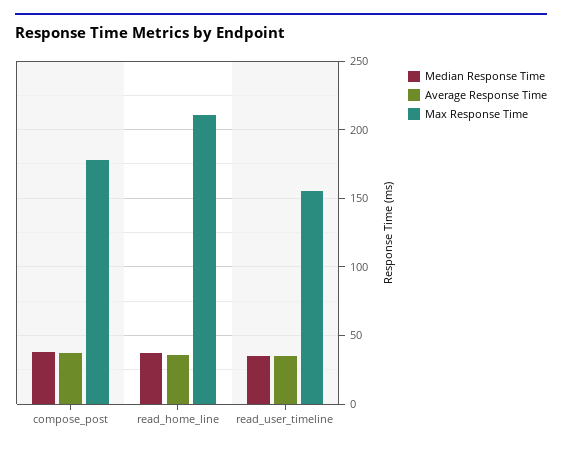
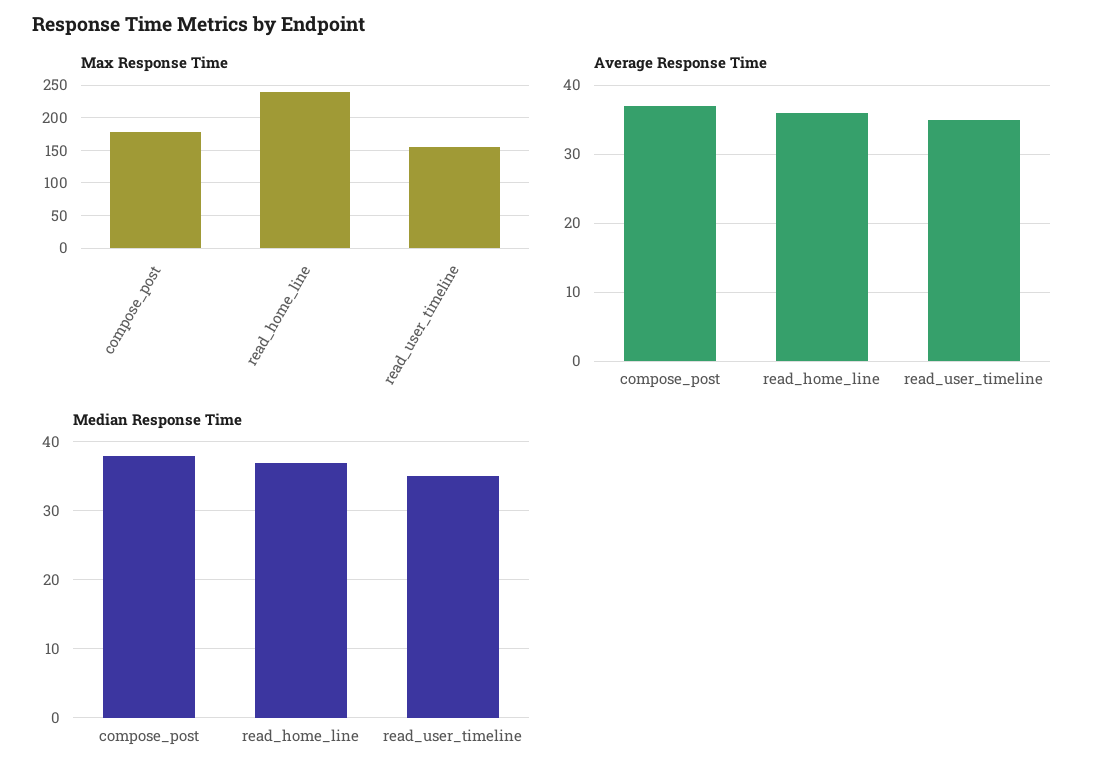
Max Response Time, read_home_line: 210 -> 240

